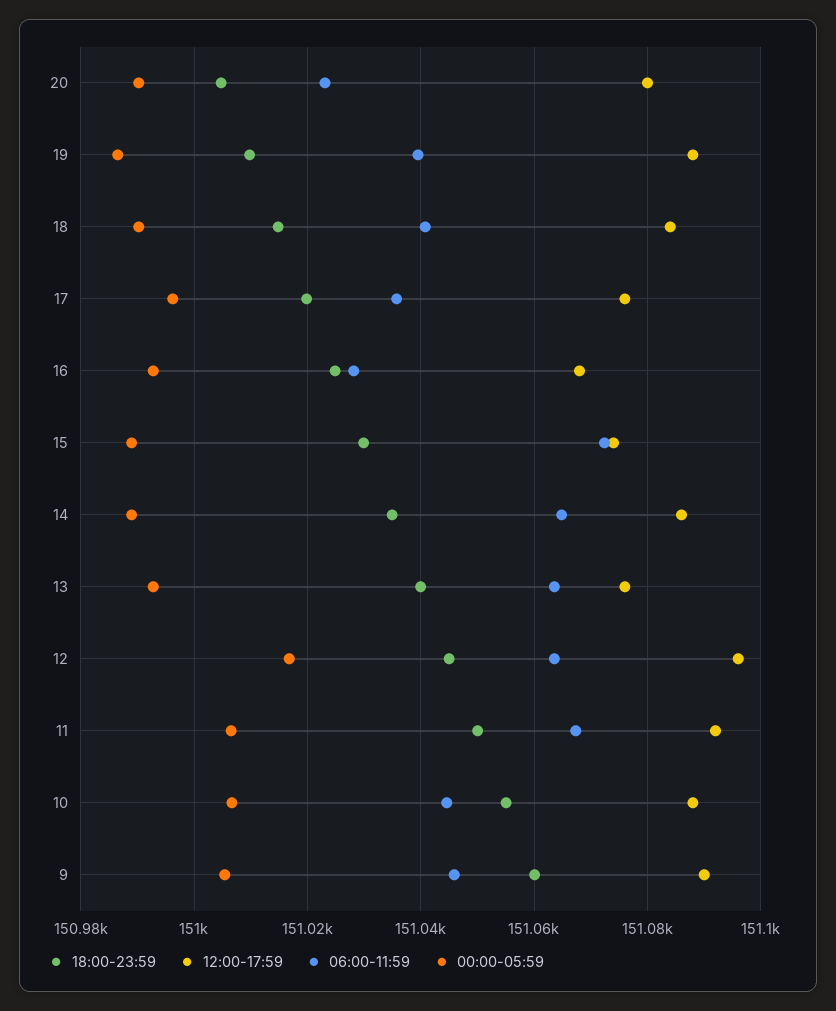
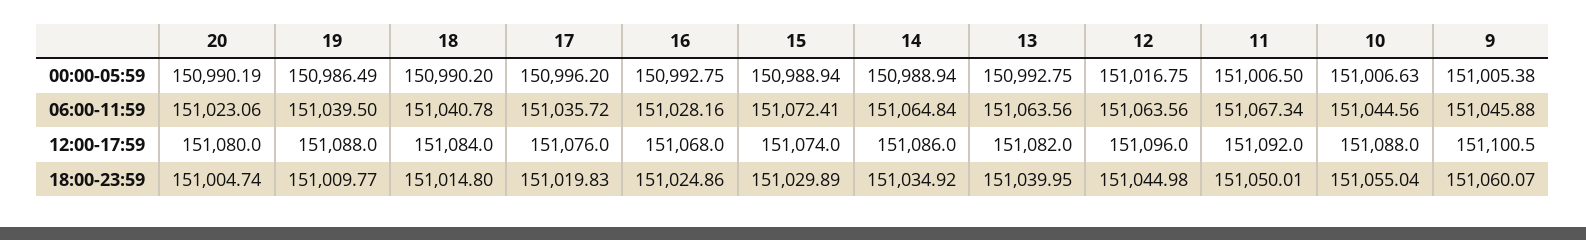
12:00-17:59, 13: 151076 -> 151082
12:00-17:59, 9: 151090 -> 151100.5

